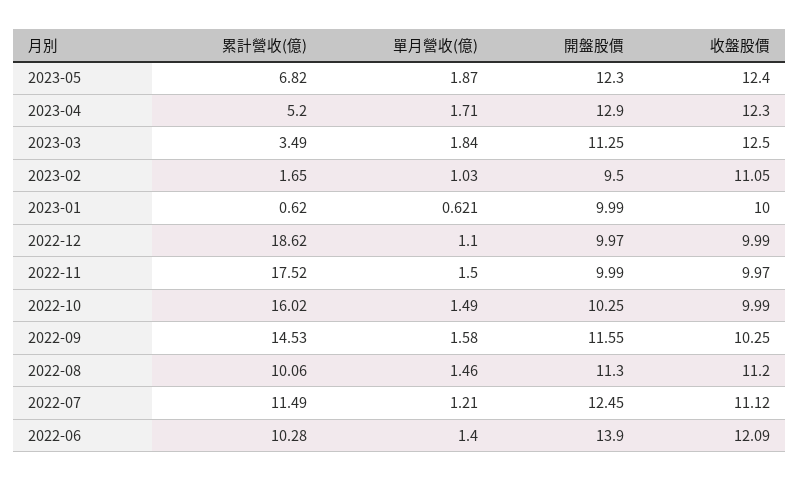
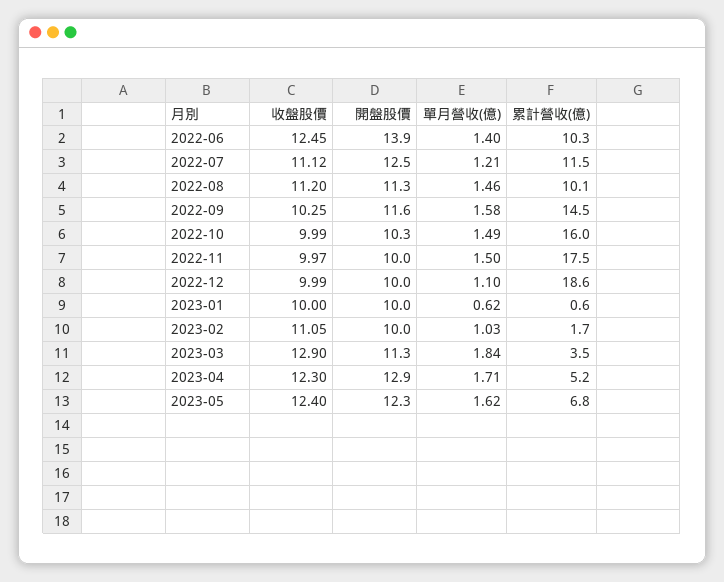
單月營收(億), 2023-05: 1.87 -> 1.62
收盤股價, 2023-03: 12.5 -> 12.9
開盤股價, 2023-02: 9.5 -> 10
收盤股價, 2022-06: 12.09 -> 12.45

